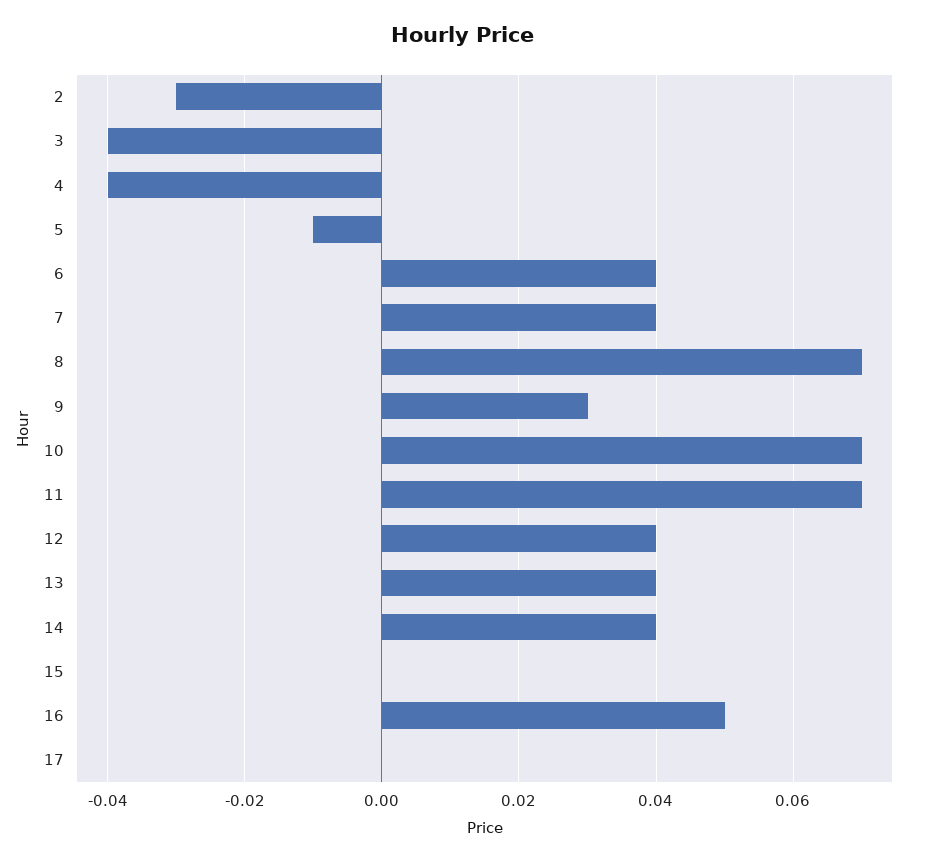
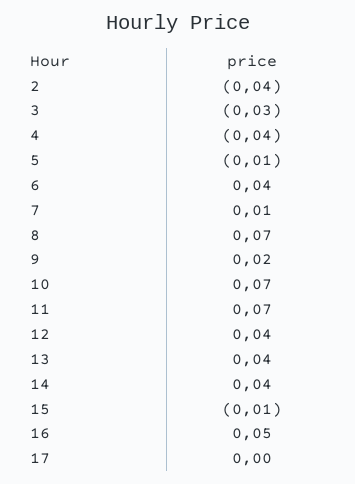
2: -0.03 -> -0.04
3: -0.04 -> -0.03
7: 0.04 -> 0.01
9: 0.03 -> 0.02
15: 0 -> -0.01

